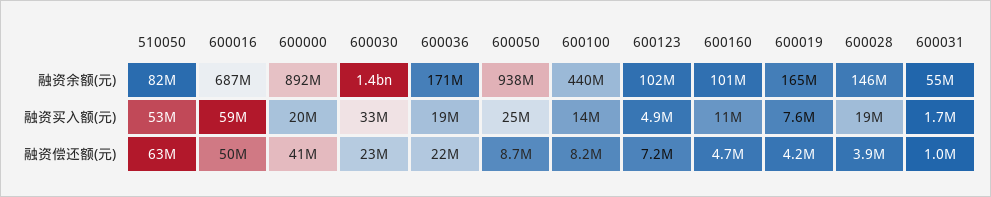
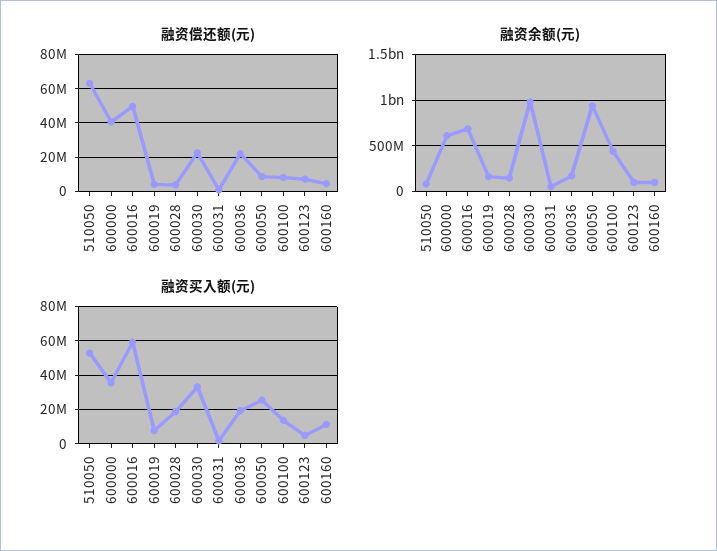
融资余额(元), 600000: 892000000 -> 600000000
融资余额(元), 600030: 1400000000 -> 1000000000
融资买入额(元), 600000: 20000000 -> 35000000

